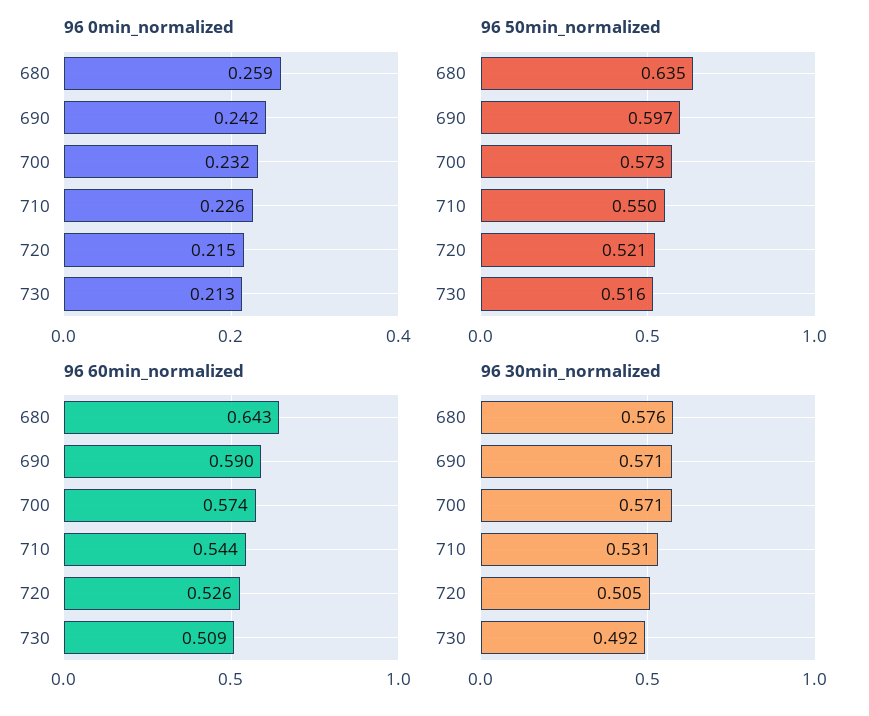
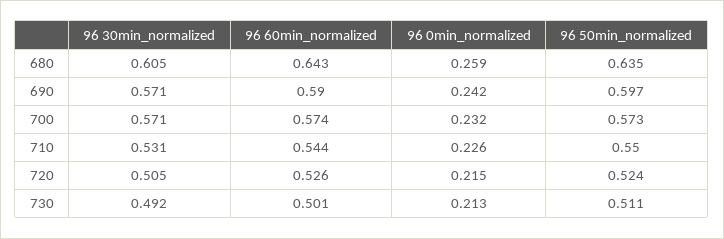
96 50min_normalized, 720: 0.521 -> 0.524
96 50min_normalized, 730: 0.516 -> 0.511
96 60min_normalized, 730: 0.509 -> 0.501
96 30min_normalized, 680: 0.576 -> 0.605

